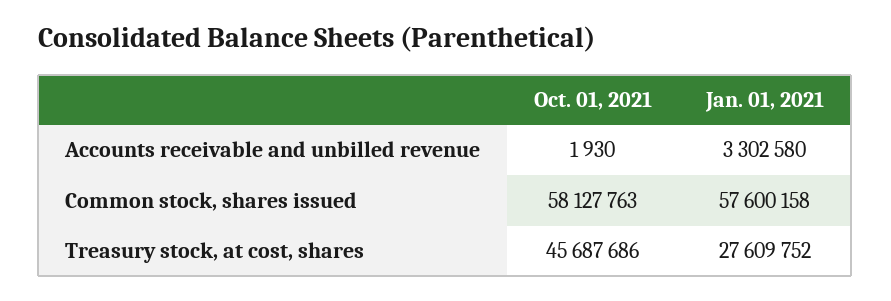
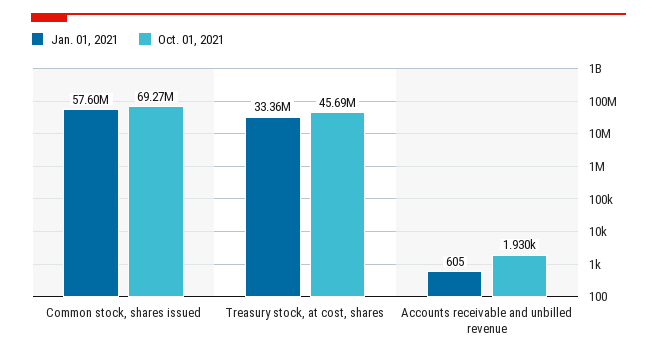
Jan. 01, 2021, Accounts receivable and unbilled revenue: 3302580 -> 605
Oct. 01, 2021, Common stock, shares issued: 58127763 -> 69270000
Jan. 01, 2021, Treasury stock, at cost, shares: 27609752 -> 33360000

